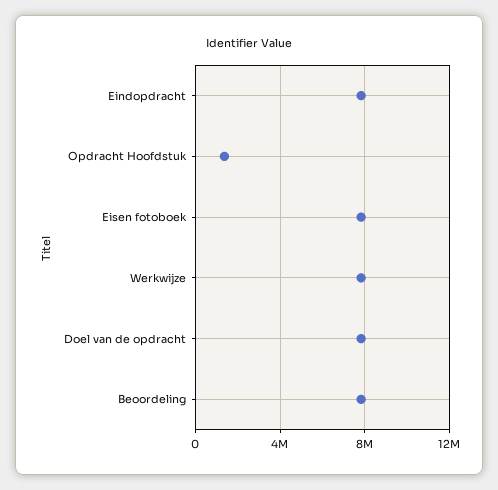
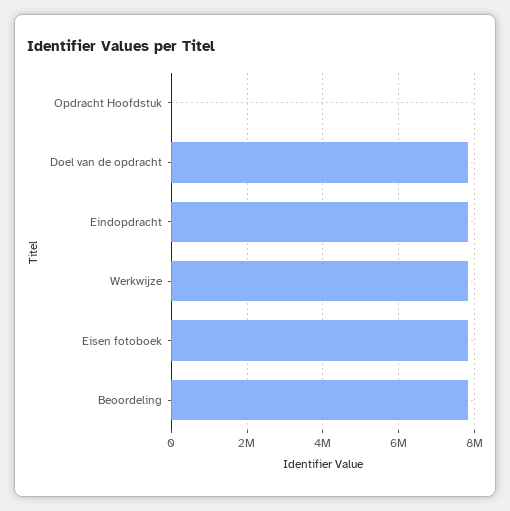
Opdracht Hoofdstuk: 1500000 -> 0

